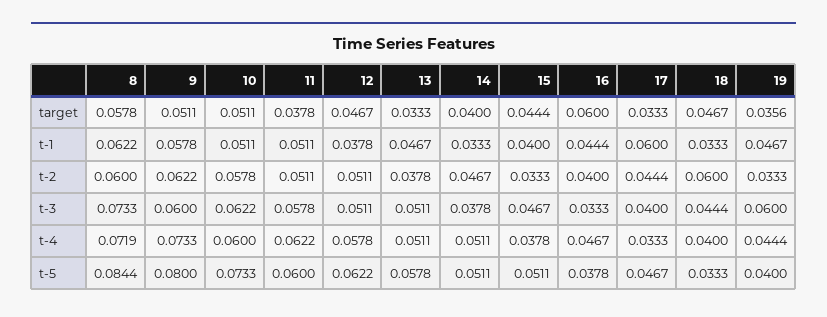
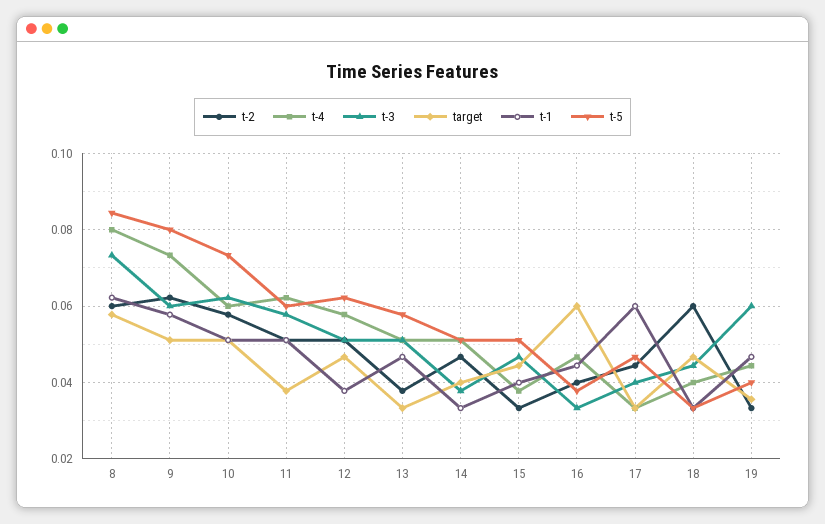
t-4, 8: 0.0719 -> 0.08

